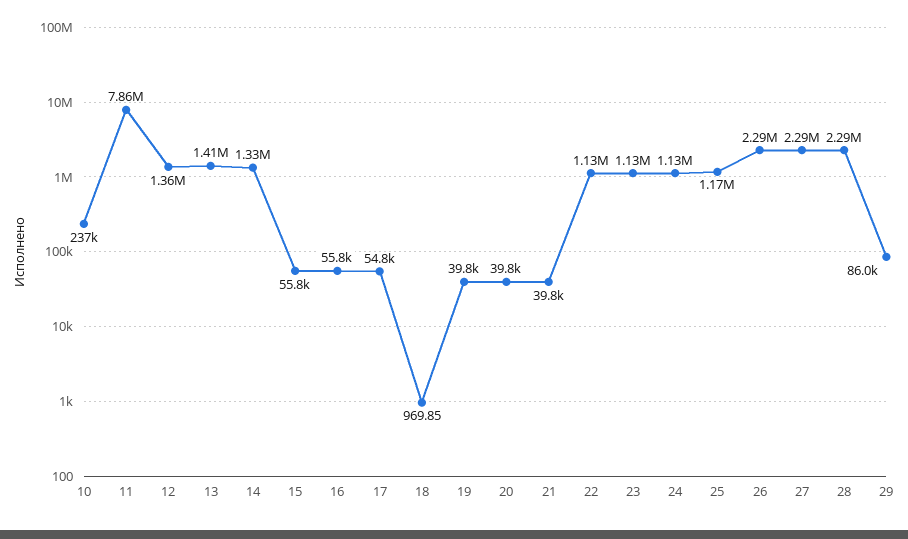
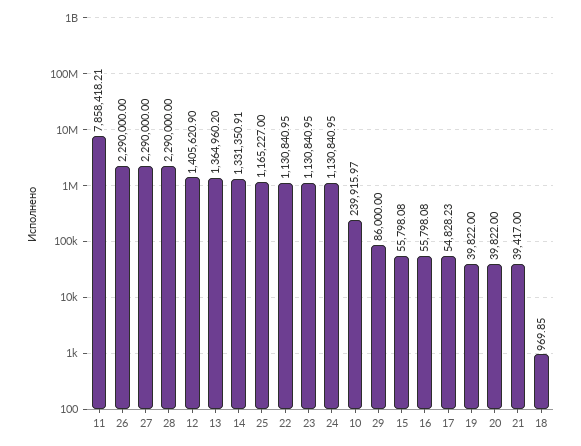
10: 237000 -> 239915.97
12: 1360000 -> 1405620.9
13: 1410000 -> 1364960.2
21: 39800 -> 39417

